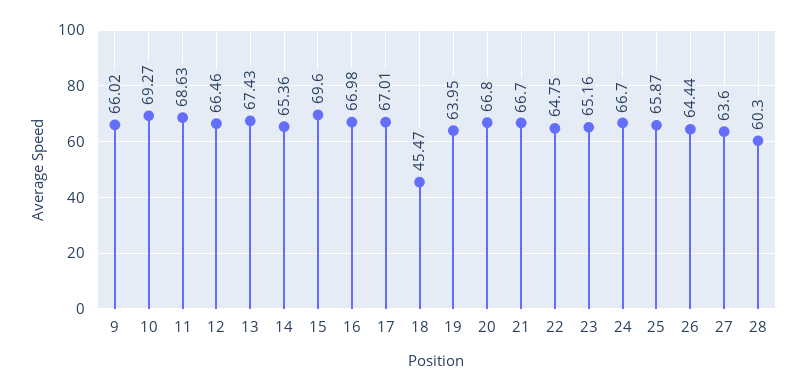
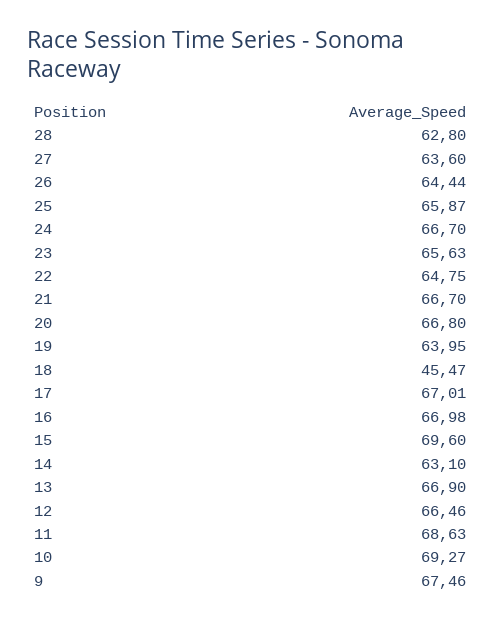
9: 66.02 -> 67.46
13: 67.43 -> 66.9
14: 65.36 -> 63.1
23: 65.16 -> 65.63
28: 60.3 -> 62.8

